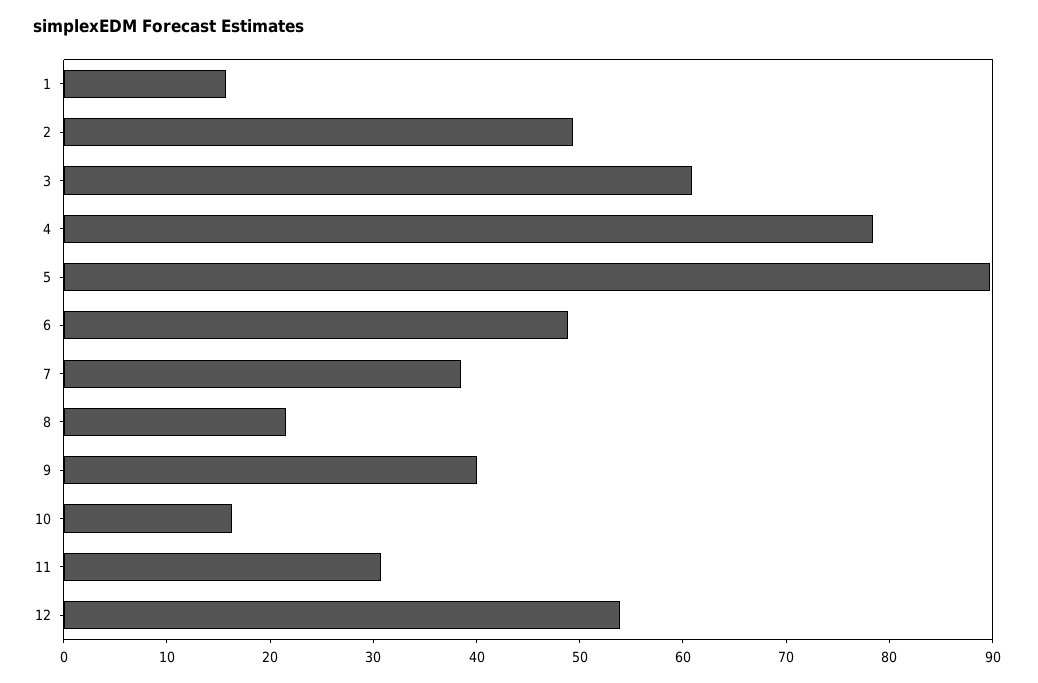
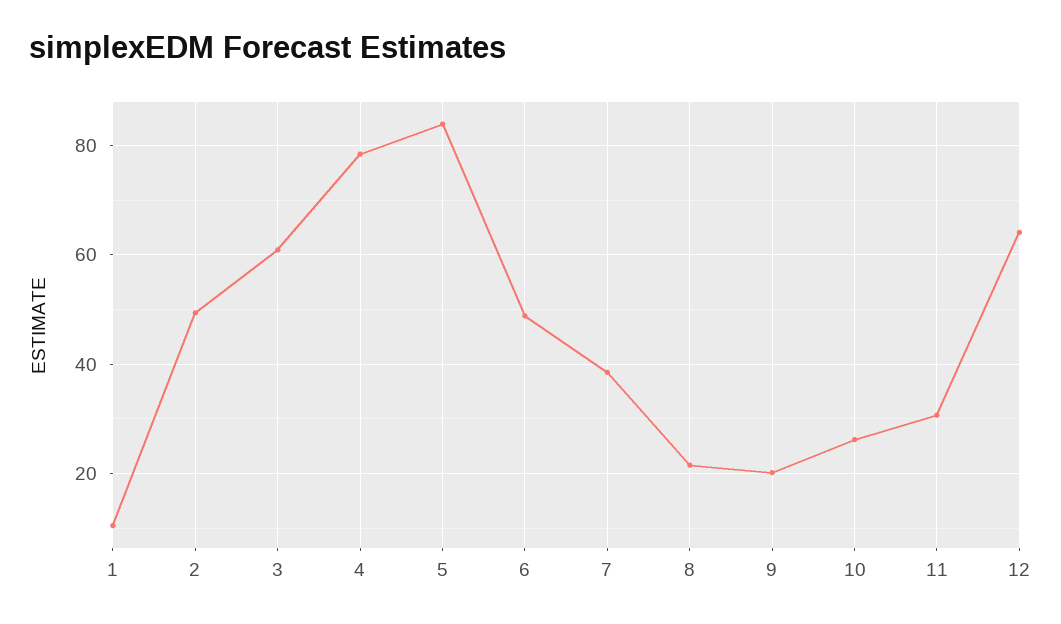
1: 16 -> 10
5: 90 -> 84
9: 40 -> 20
10: 16 -> 26
12: 54 -> 64

